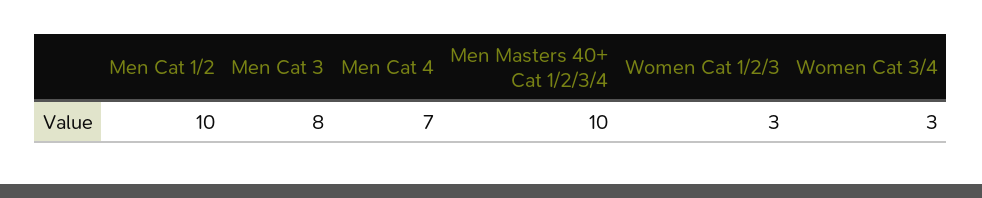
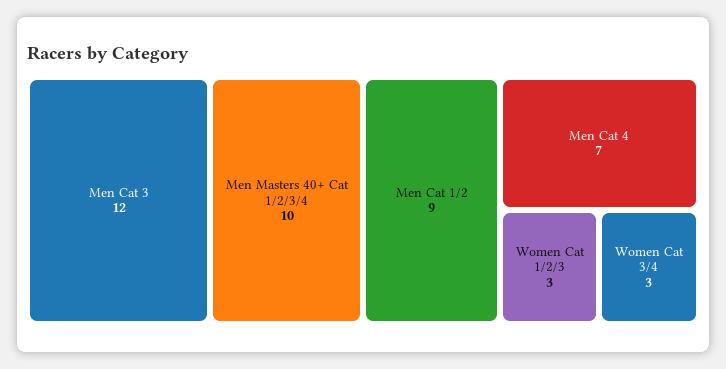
Men Cat 1/2: 10 -> 9
Men Cat 3: 8 -> 12

